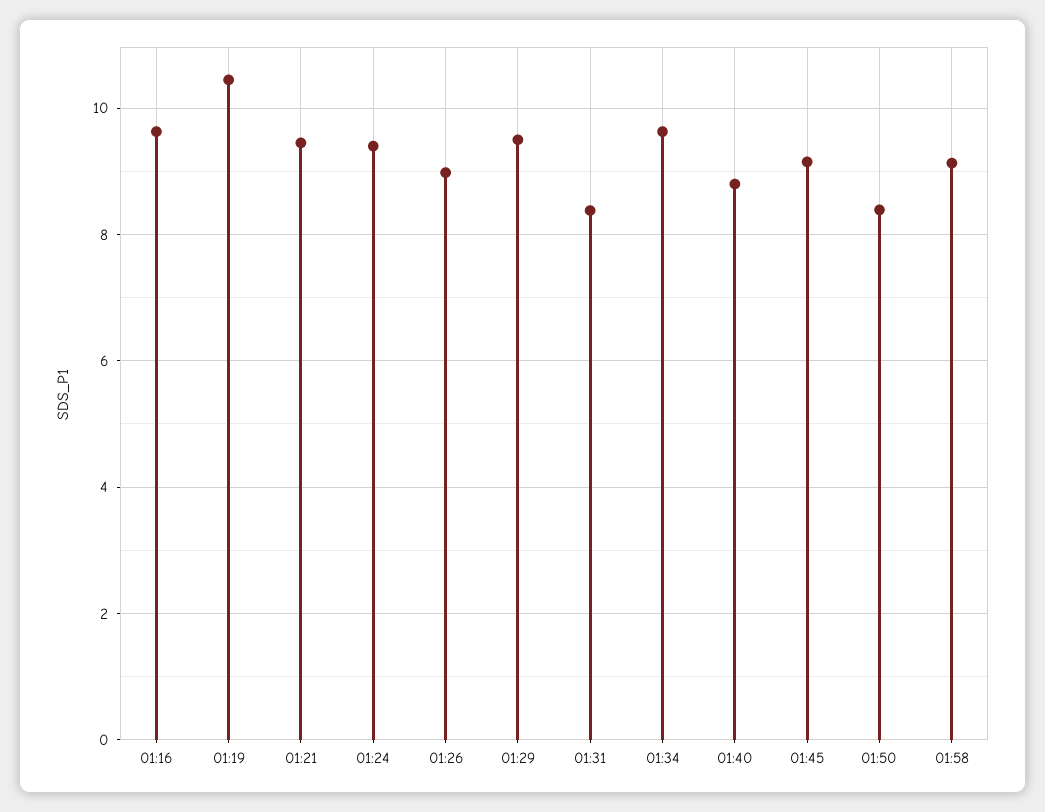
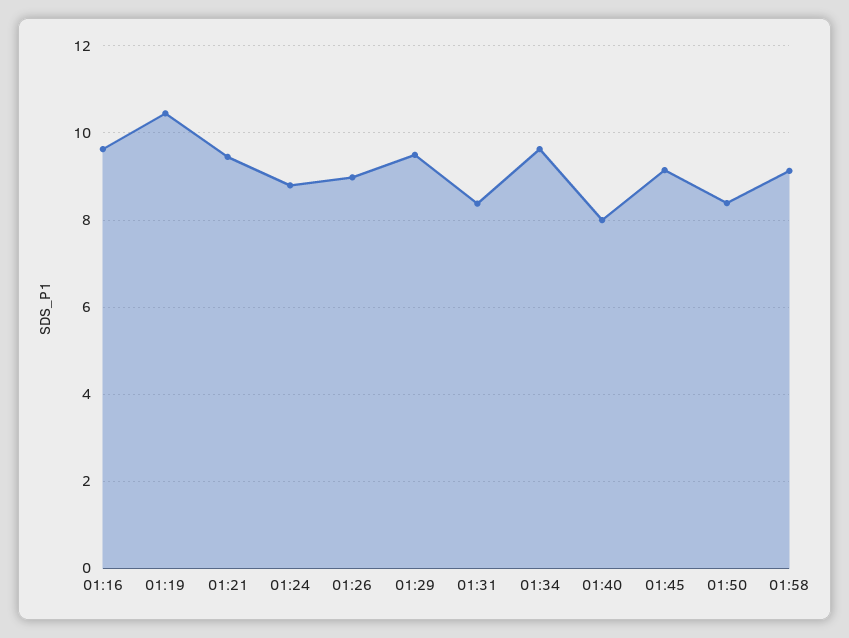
01:24: 9.4 -> 8.8
01:40: 8.8 -> 8

